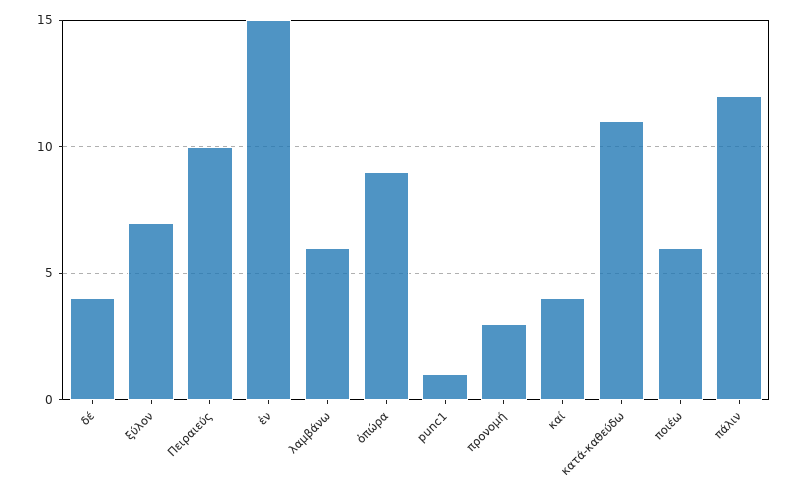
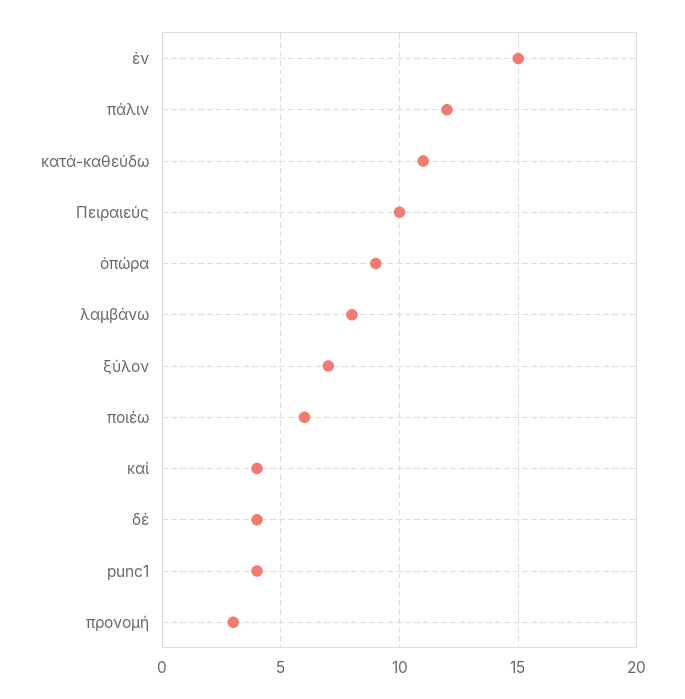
λαμβάνω: 6 -> 8
punc1: 1 -> 4

